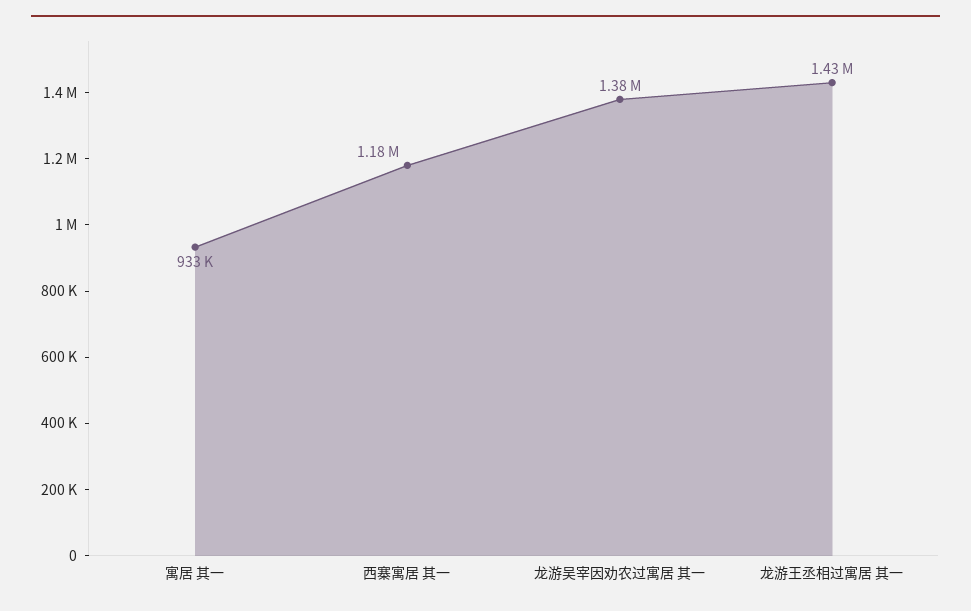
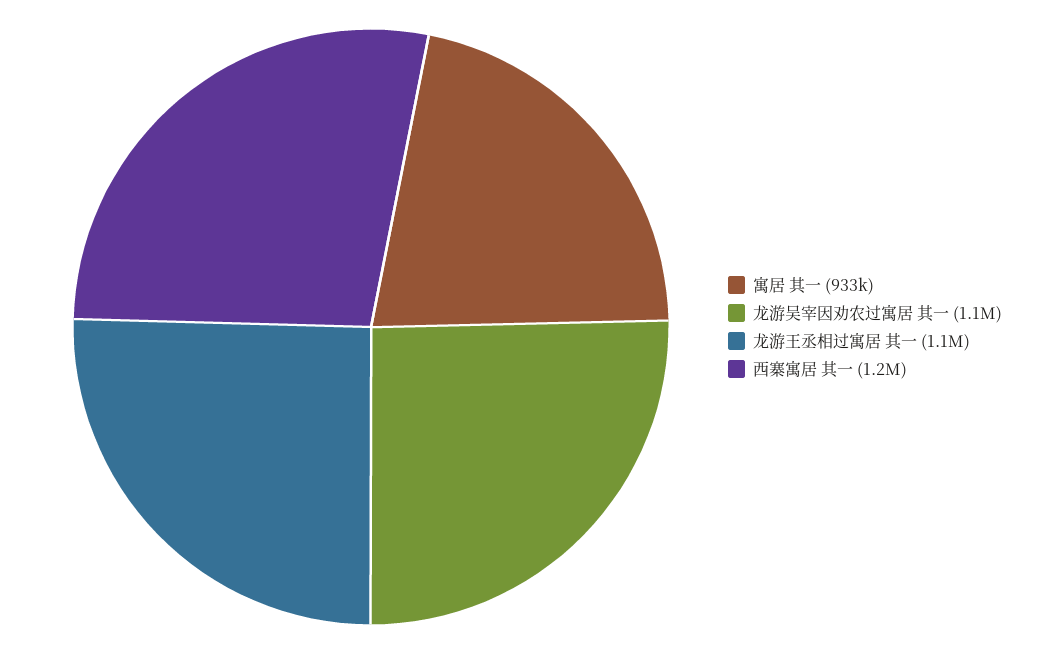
龙游吴宰因劝农过寓居 其一: 1380000 -> 1100000
龙游王丞相过寓居 其一: 1430000 -> 1100000

